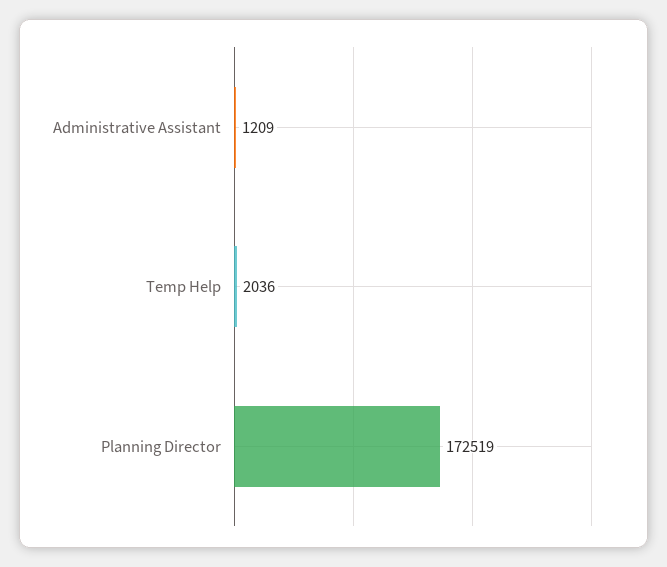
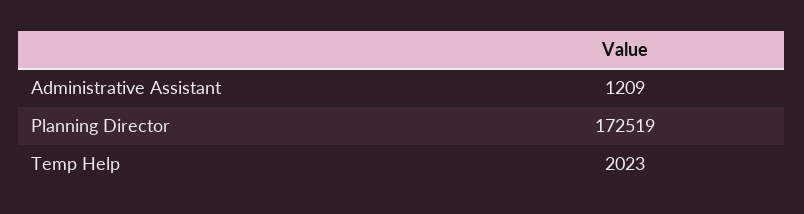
Temp Help: 2036 -> 2023

